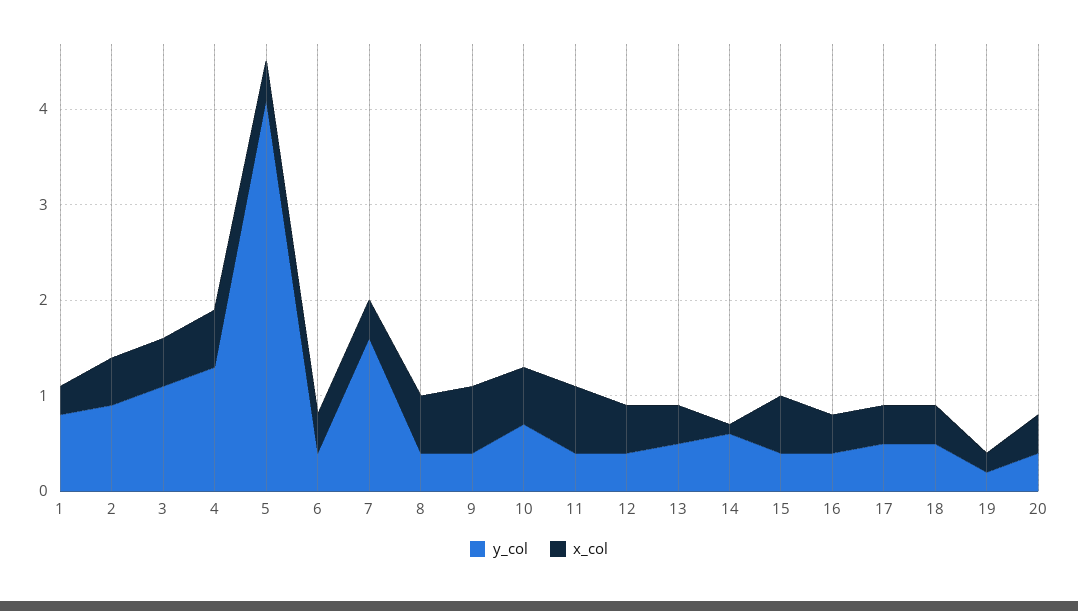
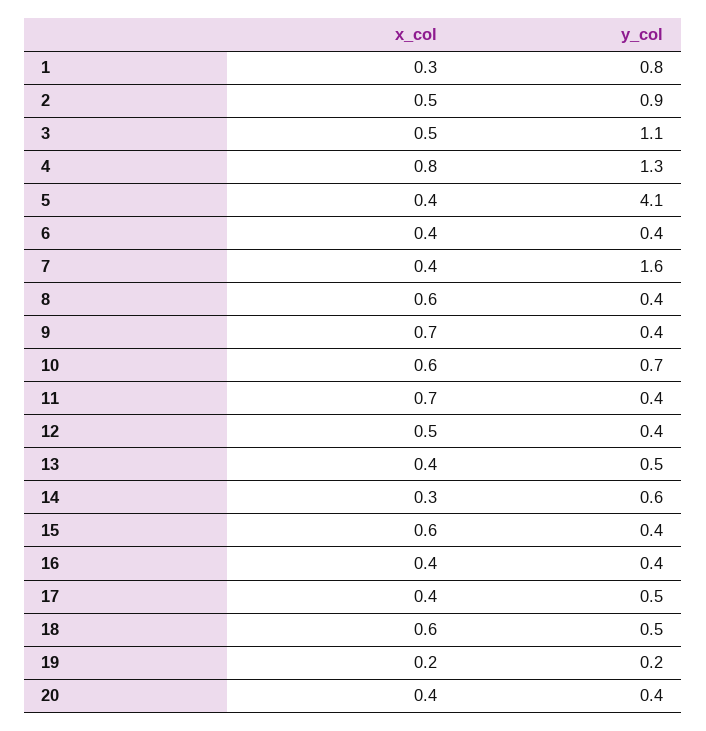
x_col, 4: 0.6 -> 0.8
x_col, 14: 0.1 -> 0.3
x_col, 18: 0.4 -> 0.6

